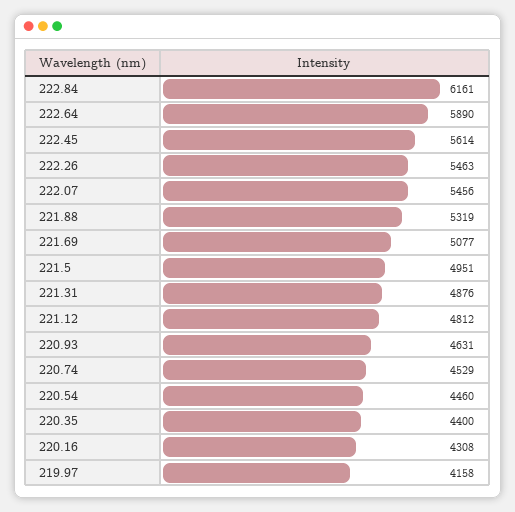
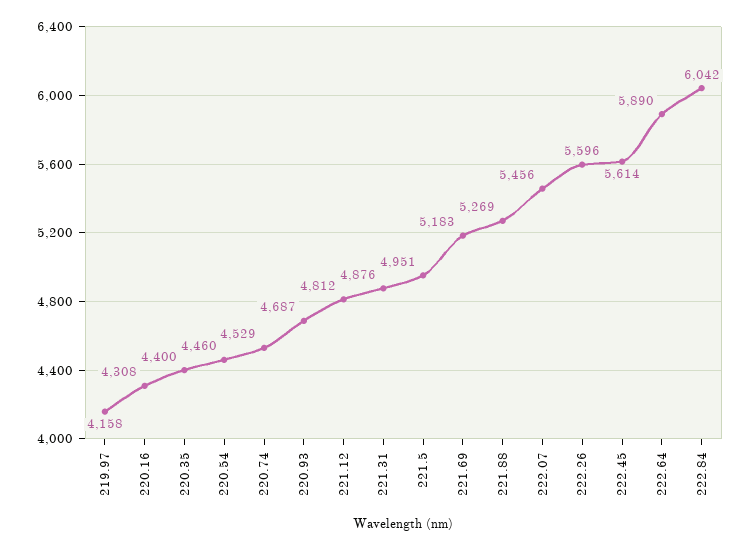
222.84: 6161 -> 6042
222.26: 5463 -> 5596
221.88: 5319 -> 5269
221.69: 5077 -> 5183
220.93: 4631 -> 4687

